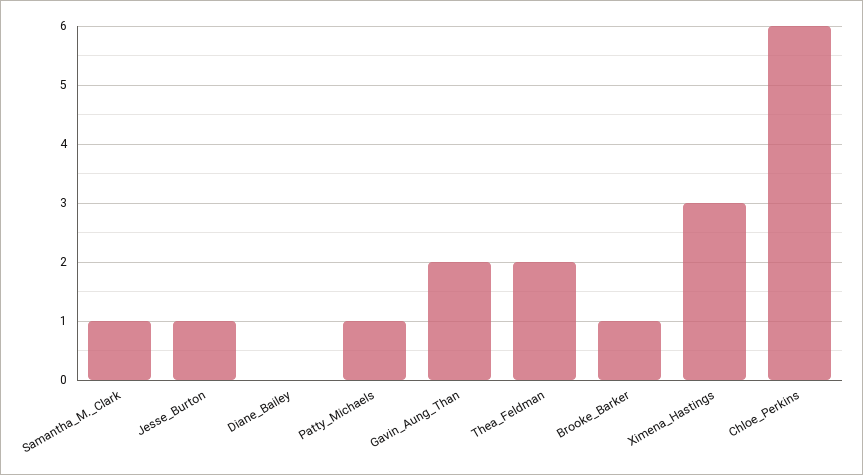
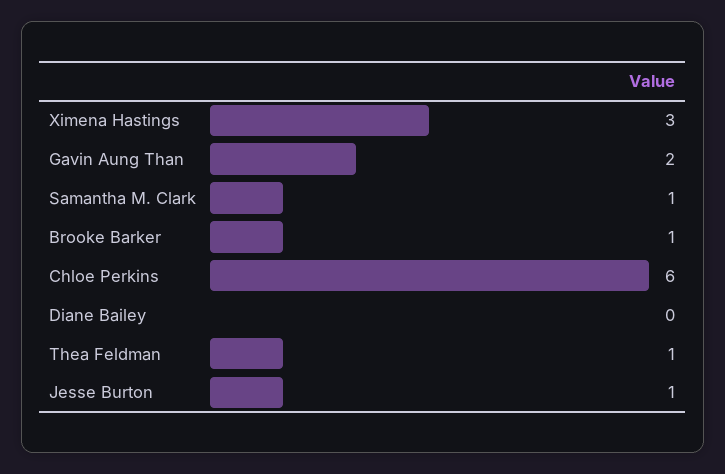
Patty_Michaels: 1 -> none
Thea_Feldman: 2 -> 1

